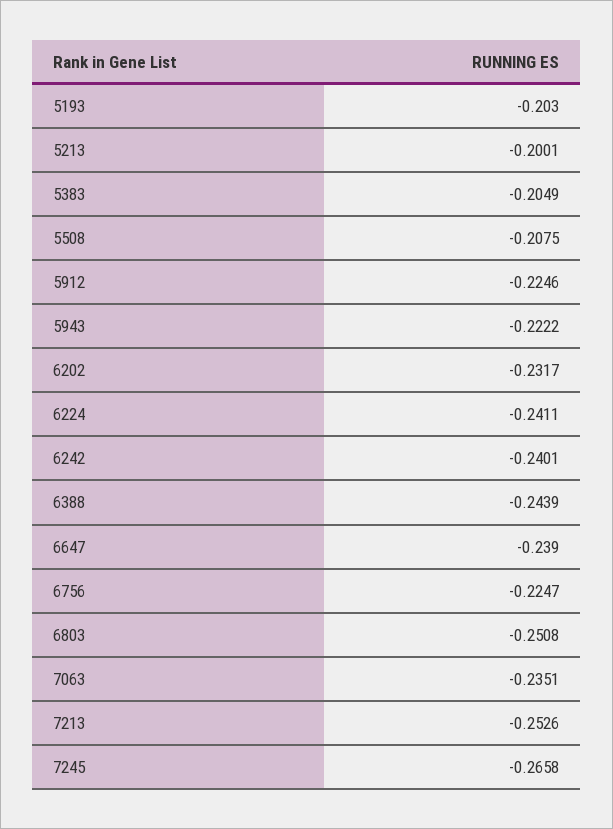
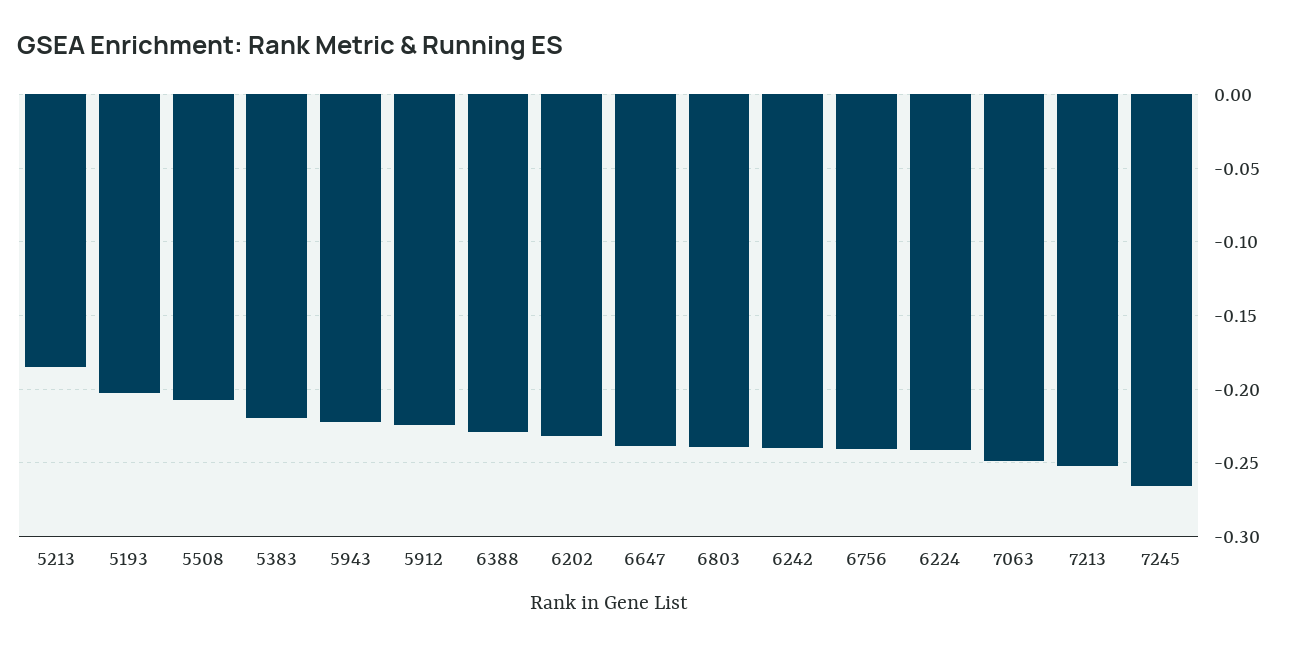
5213: -0.2001 -> -0.185
5383: -0.2049 -> -0.22
6388: -0.2439 -> -0.23
6756: -0.2247 -> -0.24
6803: -0.2508 -> -0.24
7063: -0.2351 -> -0.25

